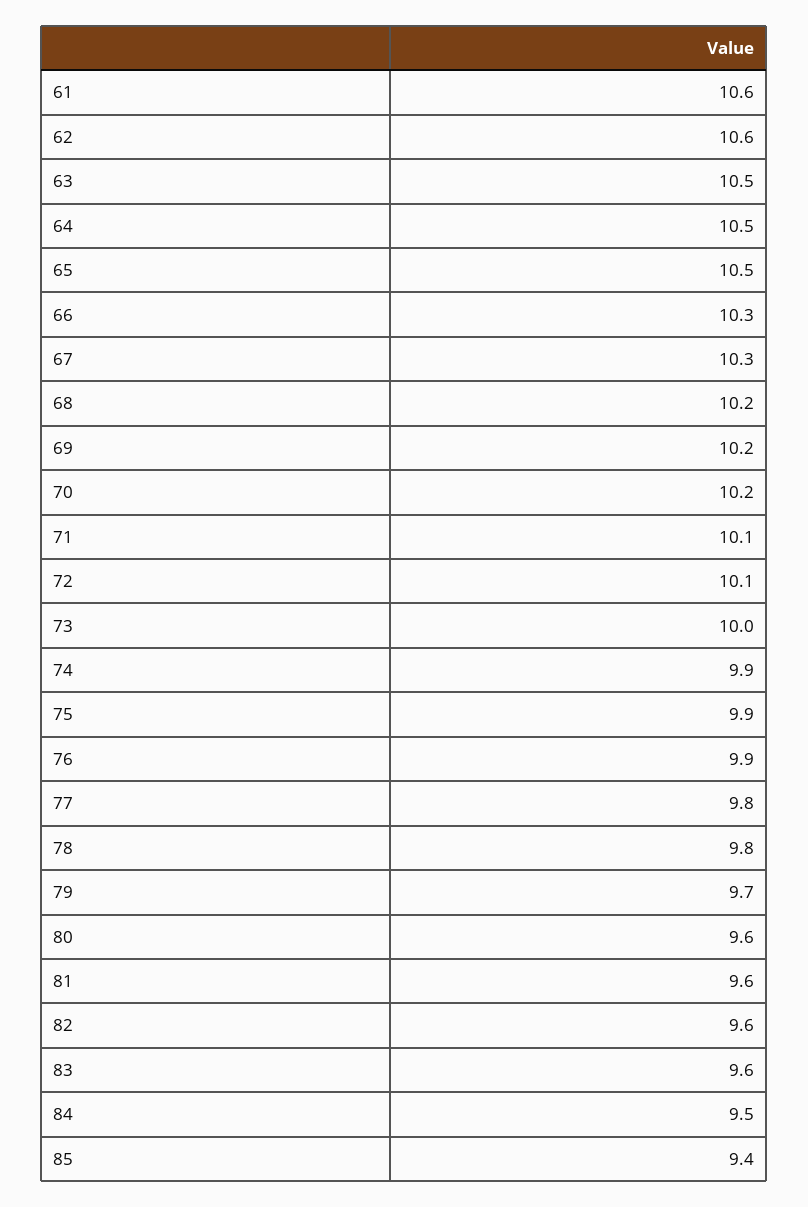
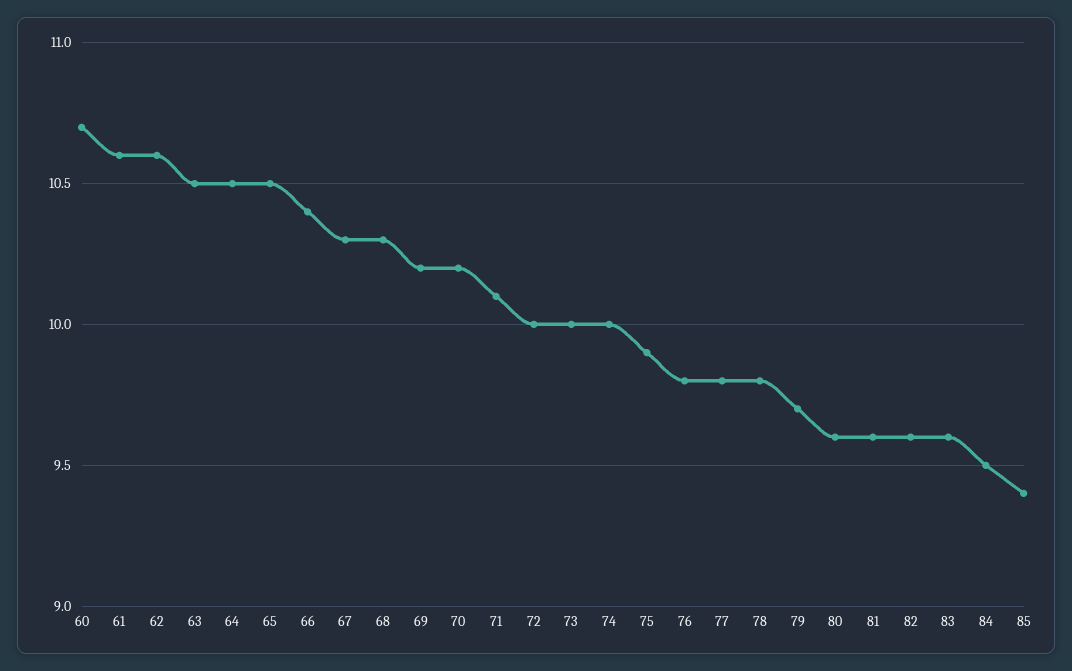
66: 10.3 -> 10.4
68: 10.2 -> 10.3
72: 10.1 -> 10
74: 9.9 -> 10
76: 9.9 -> 9.8
60: none -> 10.7

